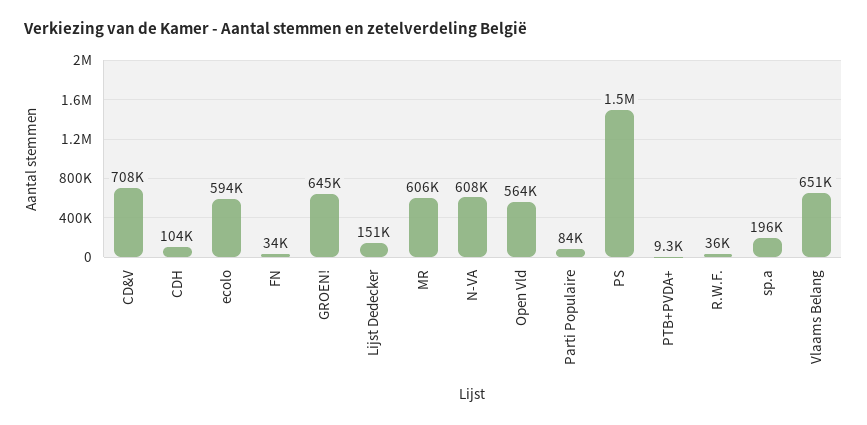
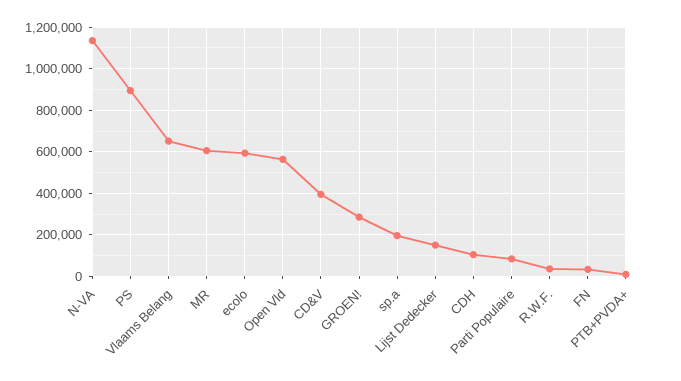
CD&V: 708000 -> 400000
GROEN!: 645000 -> 300000
N-VA: 608000 -> 1150000
PS: 1500000 -> 900000

